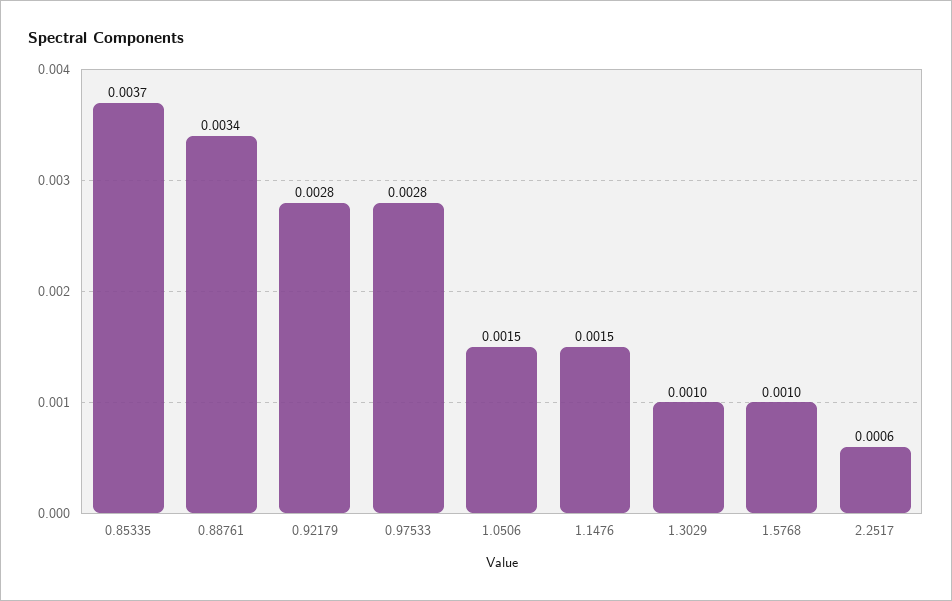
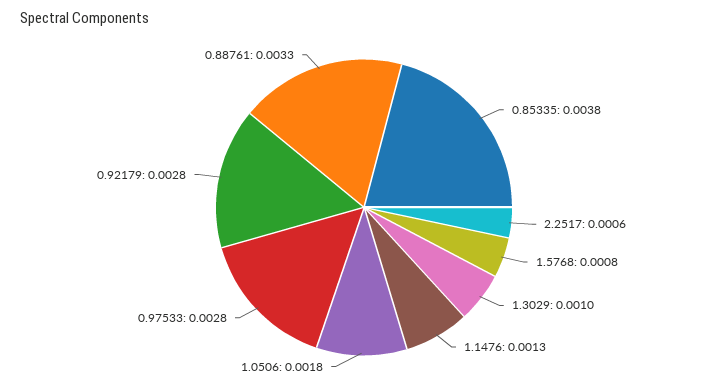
0.85335: 0.0037 -> 0.0038
0.88761: 0.0034 -> 0.0033
1.0506: 0.0015 -> 0.0018
1.1476: 0.0015 -> 0.0013
1.5768: 0.001 -> 0.0008

